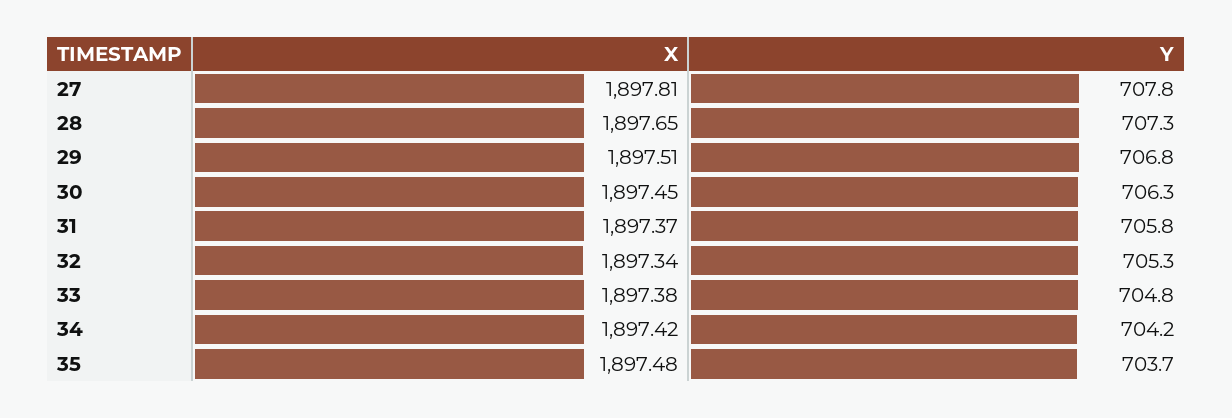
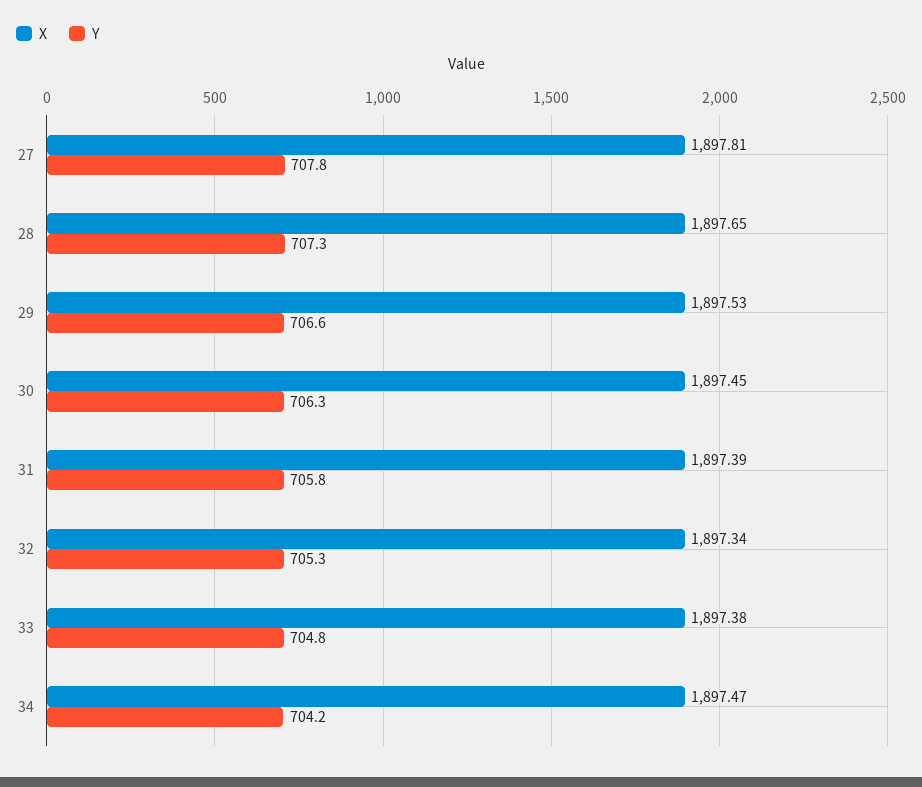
X, 29: 1897.51 -> 1897.53
Y, 29: 706.8 -> 706.6
X, 31: 1897.37 -> 1897.39
X, 34: 1897.42 -> 1897.47
X, 35: 1897.48 -> none
Y, 35: 703.7 -> none

